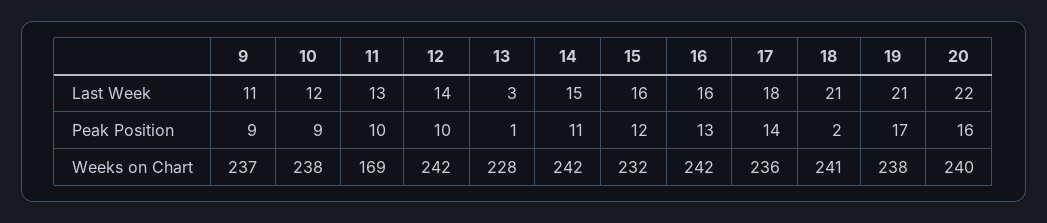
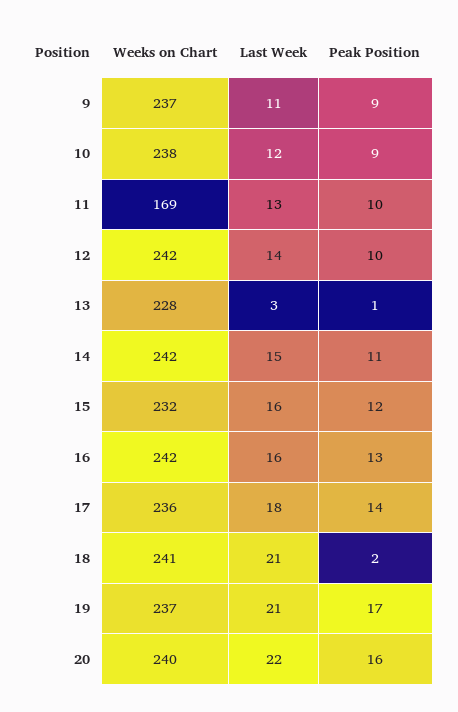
19, Weeks on Chart: 238 -> 237

